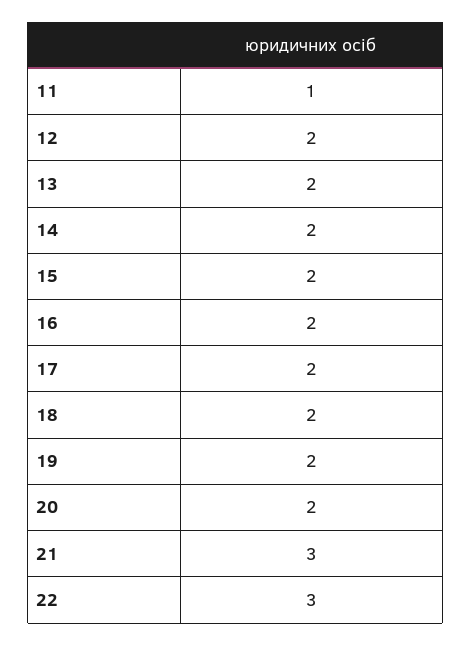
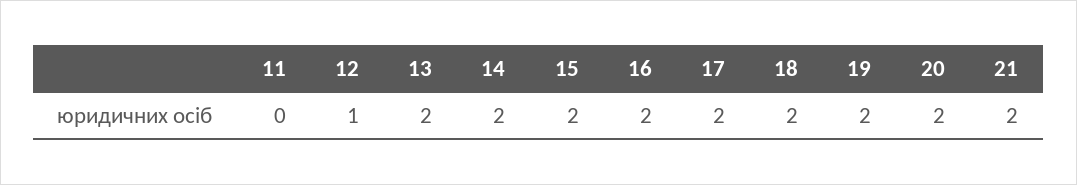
11: 1 -> 0
12: 2 -> 1
21: 3 -> 2
22: 3 -> none

